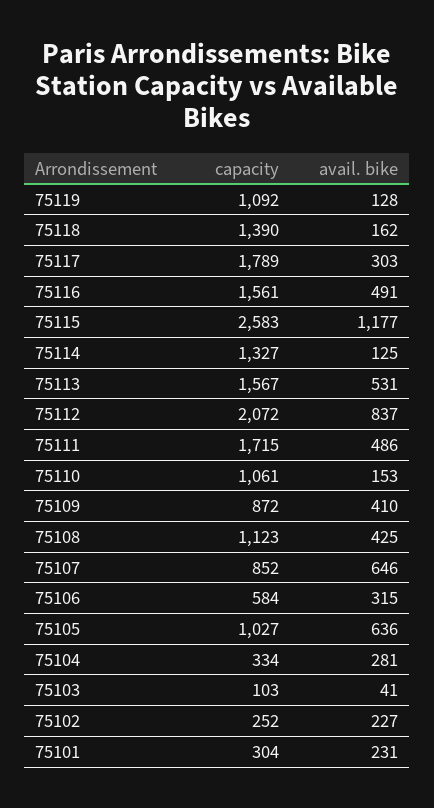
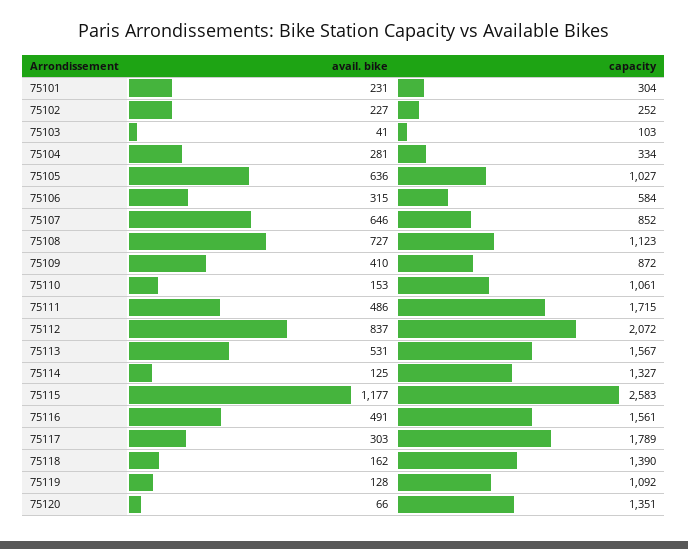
avail. bike, 75108: 425 -> 727
avail. bike, 75120: none -> 66
capacity, 75120: none -> 1351

